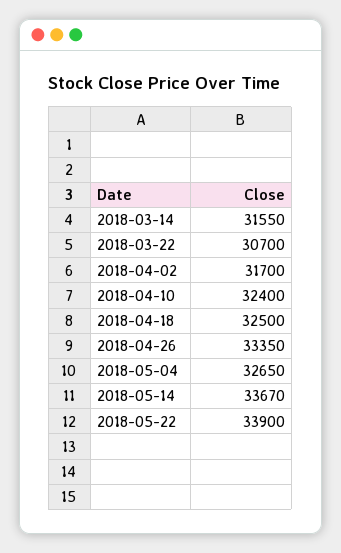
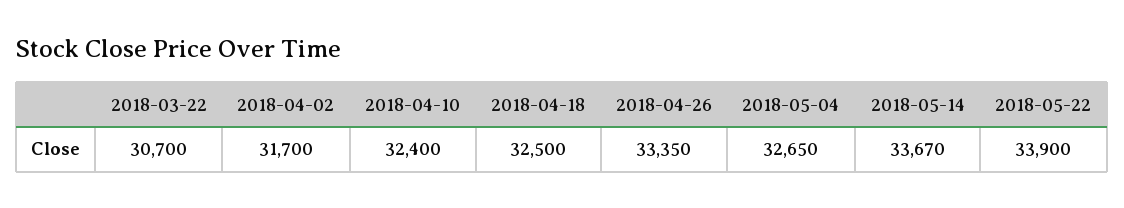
2018-03-14: 31550 -> none

